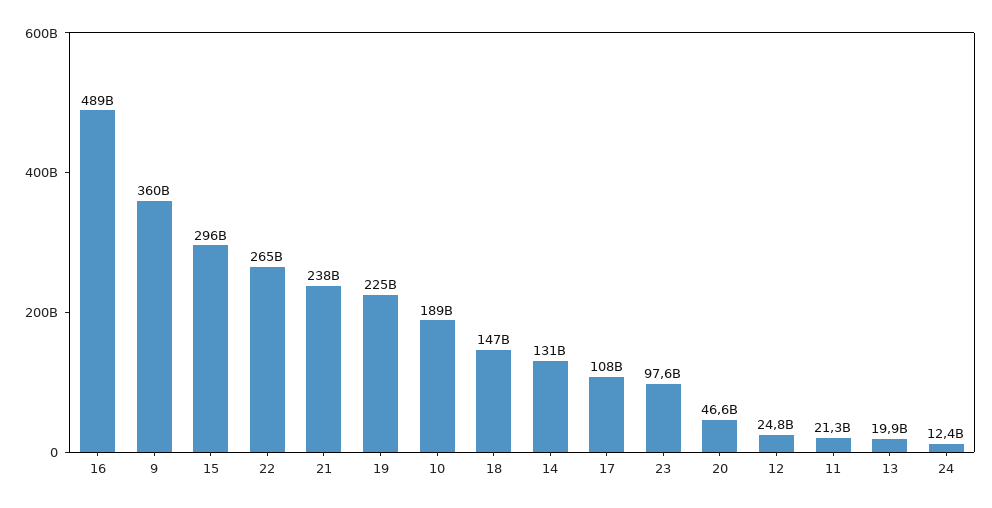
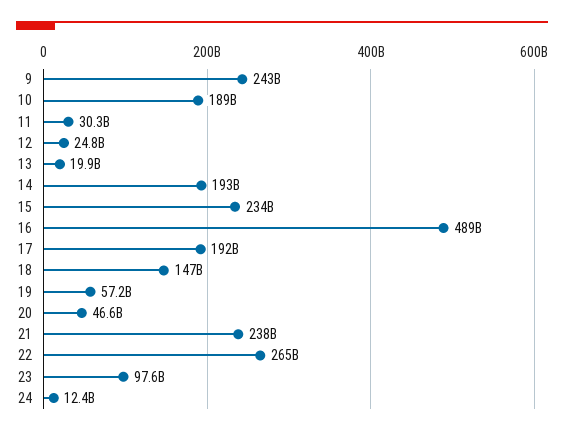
9: 360000000000 -> 243000000000
15: 296000000000 -> 234000000000
19: 225000000000 -> 57200000000
14: 131000000000 -> 193000000000
17: 108000000000 -> 192000000000
11: 21300000000 -> 30300000000

